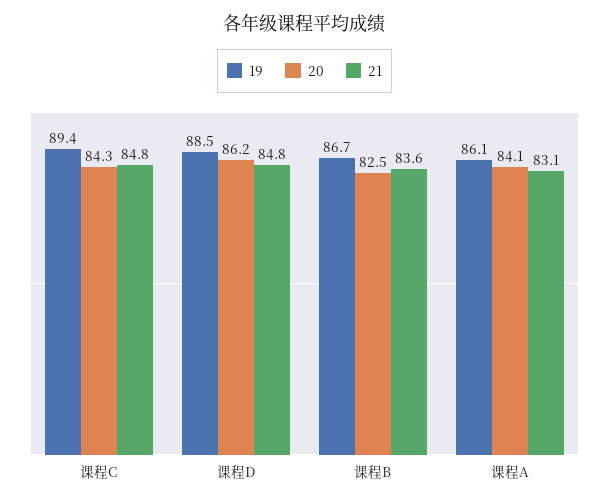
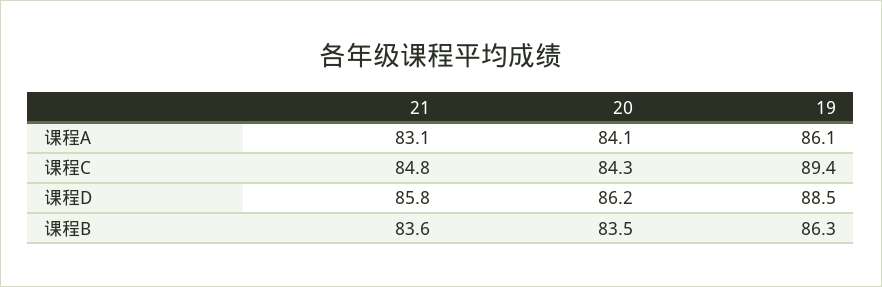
21, 课程D: 84.8 -> 85.8
19, 课程B: 86.7 -> 86.3
20, 课程B: 82.5 -> 83.5

